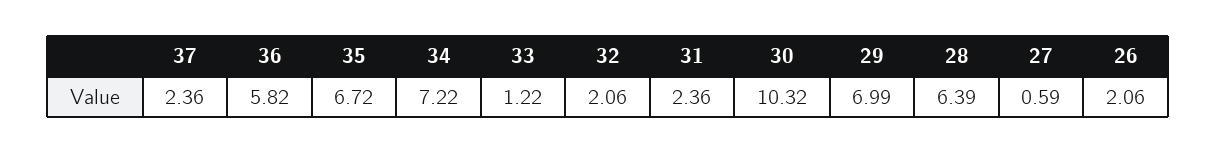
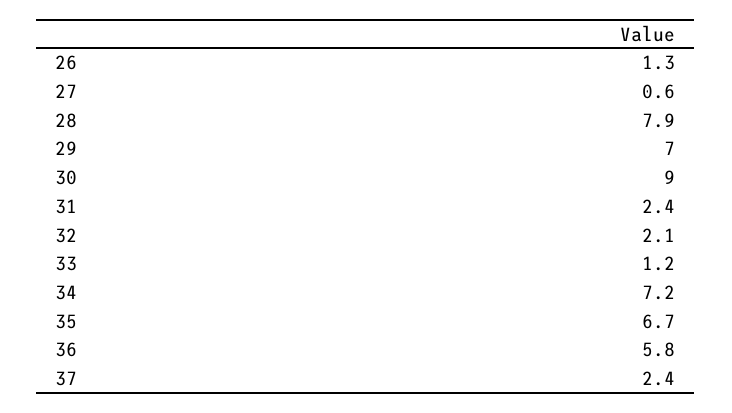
30: 10.32 -> 9
28: 6.39 -> 7.9
26: 2.06 -> 1.3

